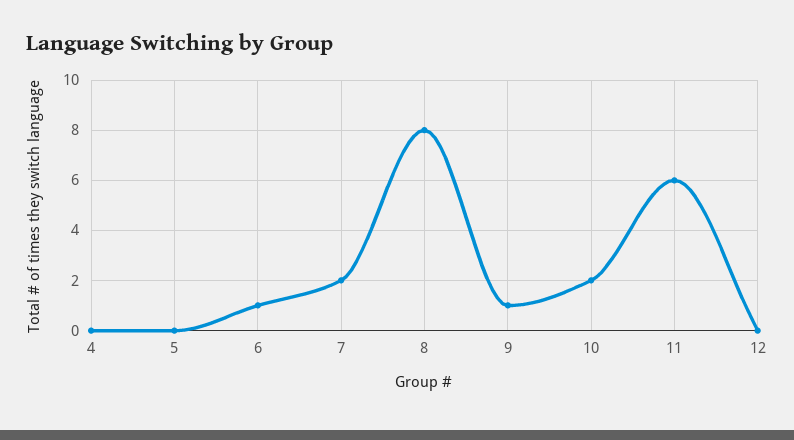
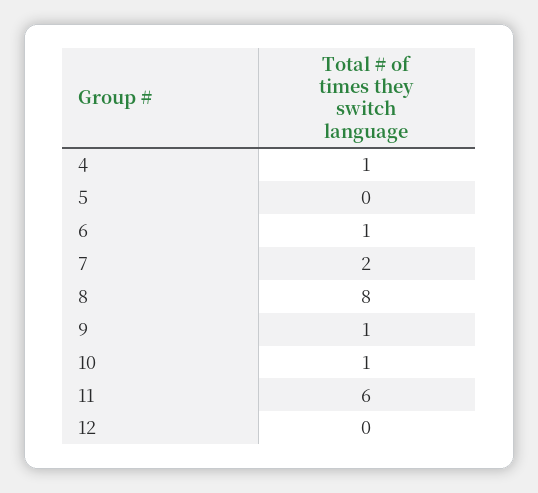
4: 0 -> 1
10: 2 -> 1

